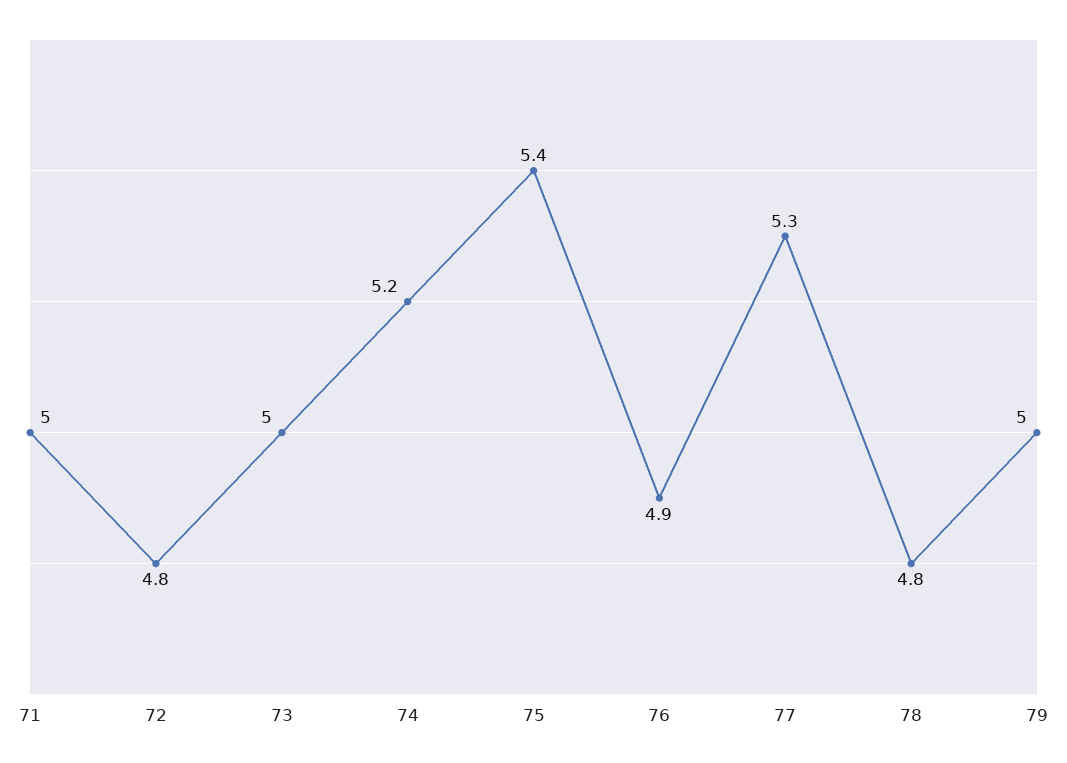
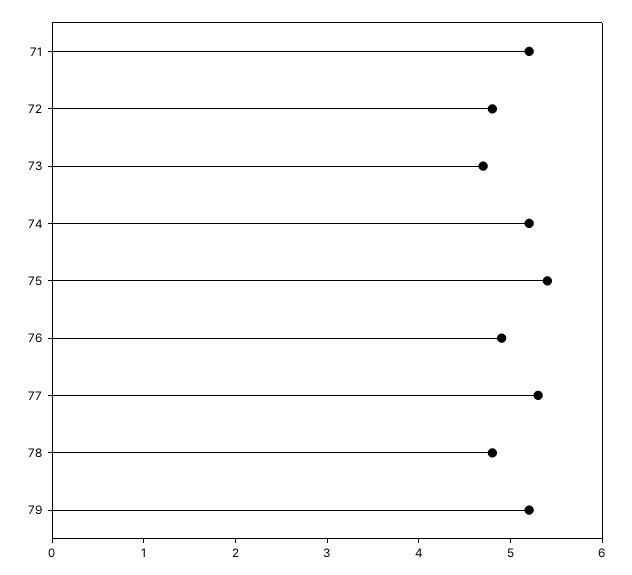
71: 5 -> 5.2
73: 5 -> 4.7
79: 5 -> 5.2

